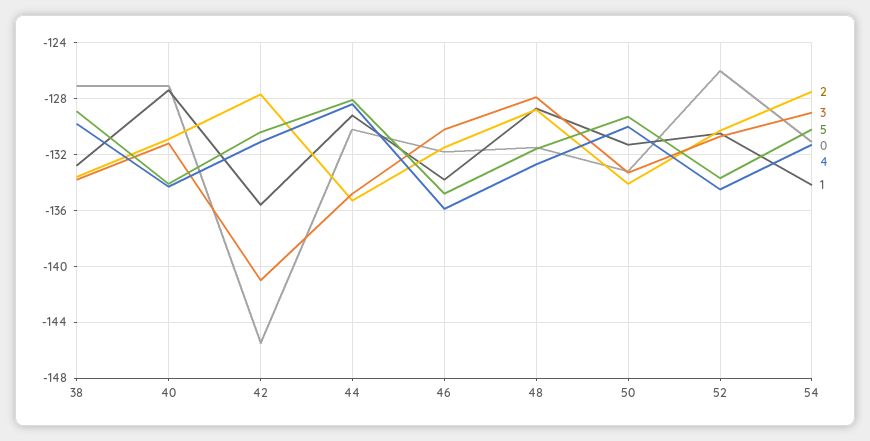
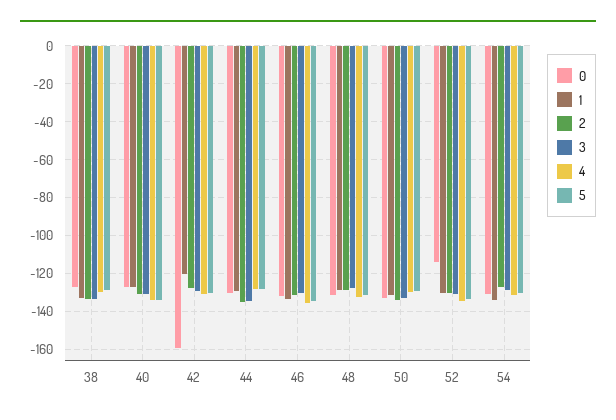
3, 42: -141 -> -130
0, 42: -145.5 -> -160
1, 42: -135.5 -> -120
0, 52: -126 -> -115

